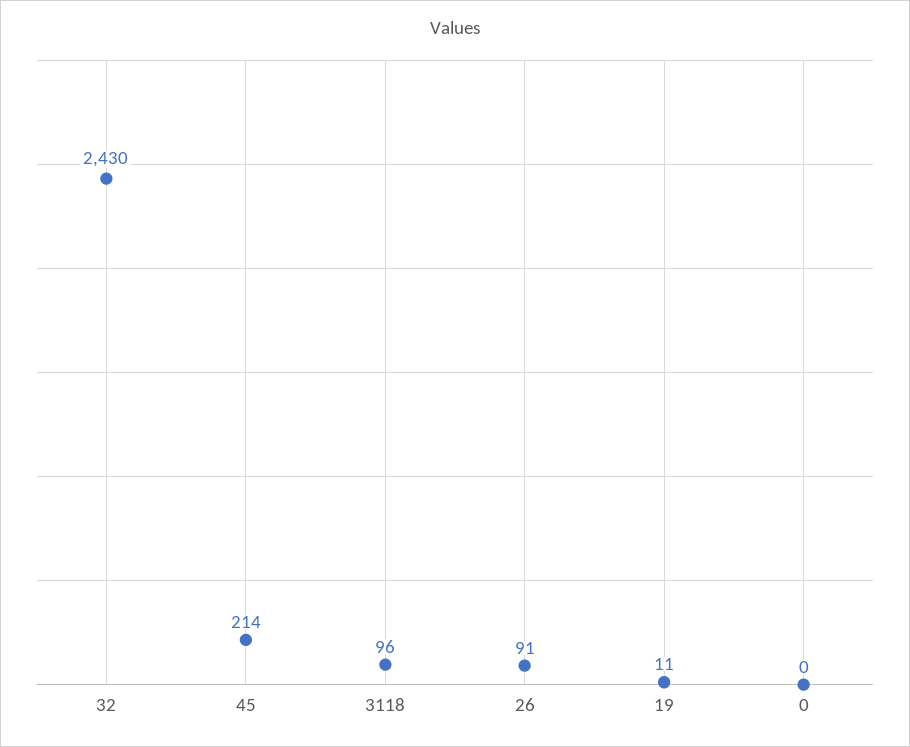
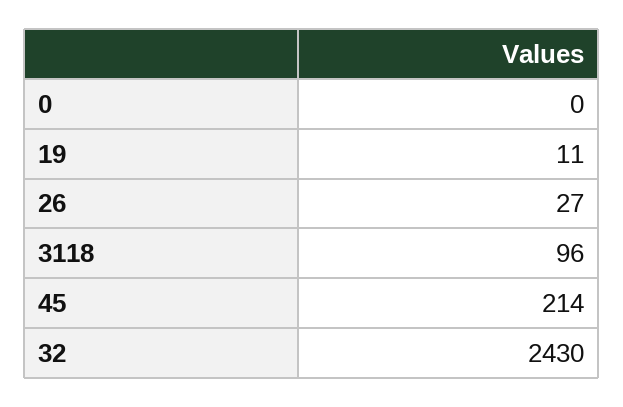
26: 91 -> 27

